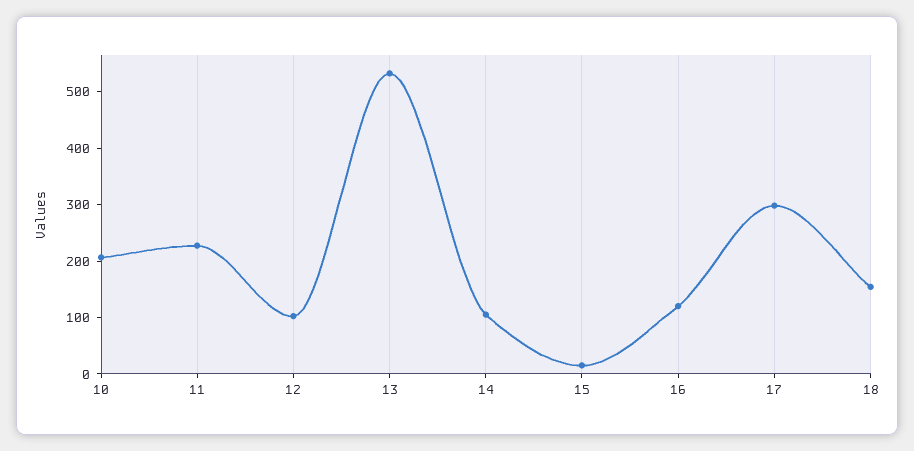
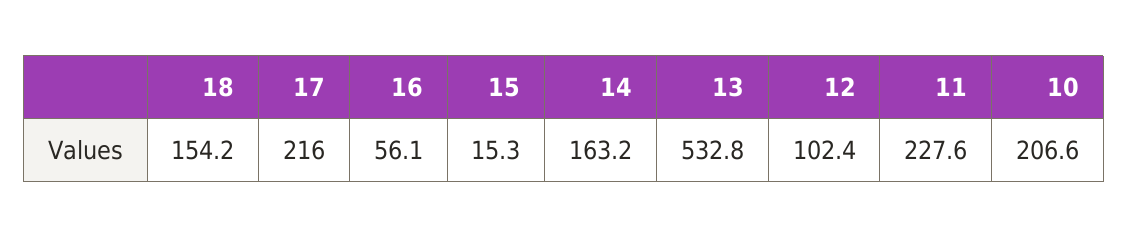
14: 100 -> 163.2
16: 120 -> 56.1
17: 300 -> 216

